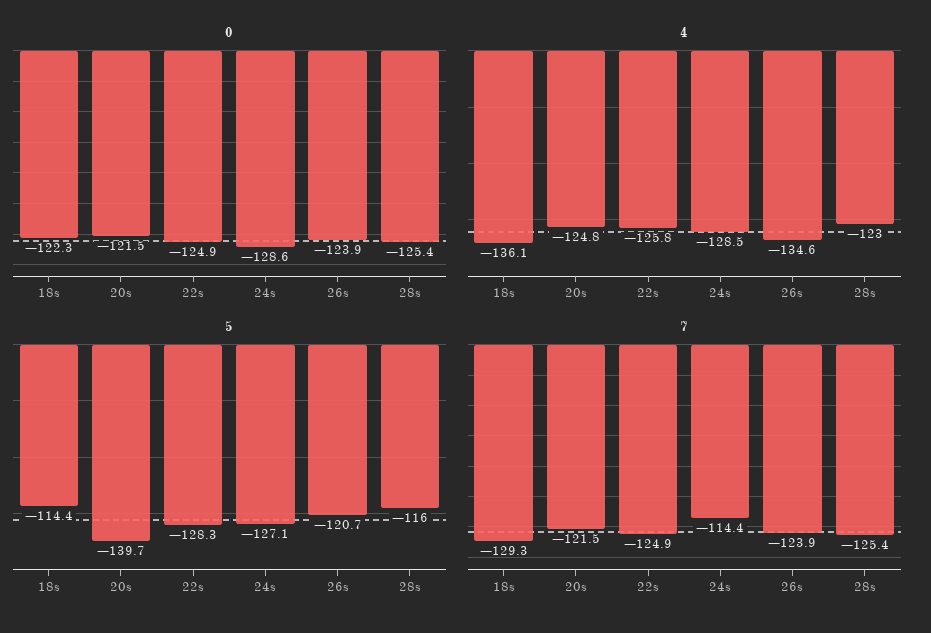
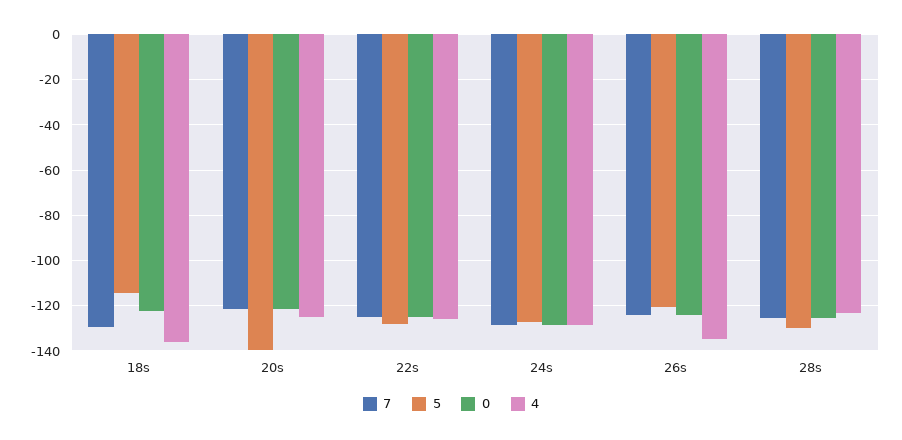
5, 28s: -116 -> -130
7, 24s: -114.4 -> -130

